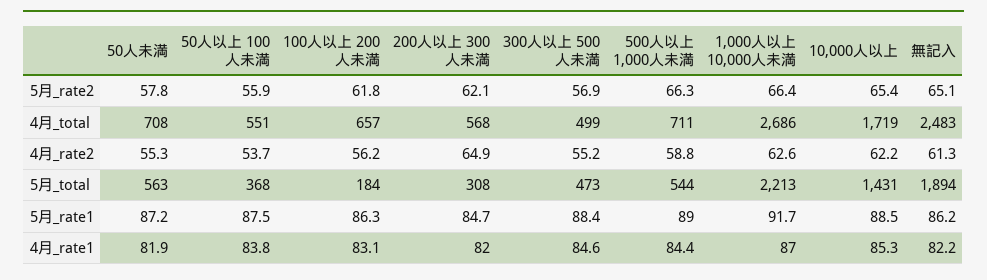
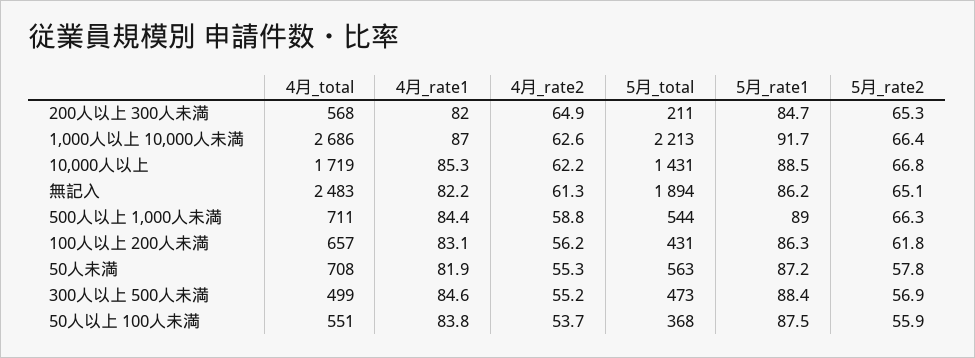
200人以上 300人未満, 5月_rate2: 62.1 -> 65.3
10,000人以上, 5月_rate2: 65.4 -> 66.8
100人以上 200人未満, 5月_total: 184 -> 431
200人以上 300人未満, 5月_total: 308 -> 211

